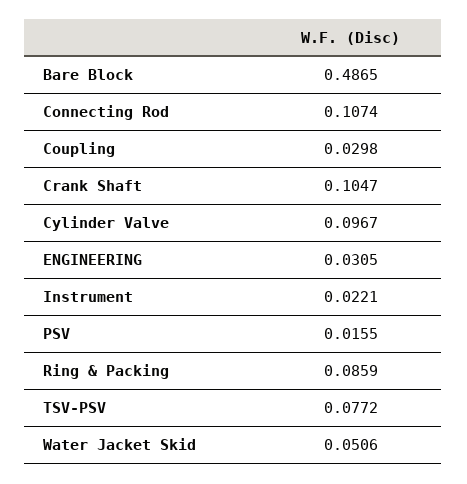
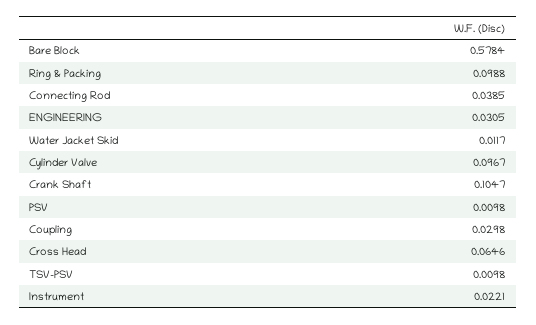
Bare Block: 0.4865 -> 0.5784
Connecting Rod: 0.1074 -> 0.0385
PSV: 0.0155 -> 0.0098
Ring & Packing: 0.0859 -> 0.0988
TSV-PSV: 0.0772 -> 0.0098
Water Jacket Skid: 0.0506 -> 0.0117
Cross Head: none -> 0.0646

